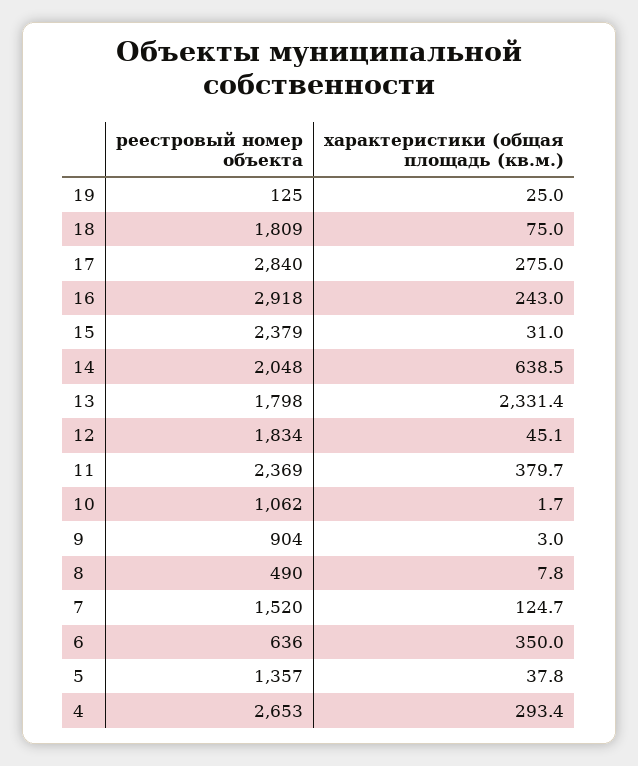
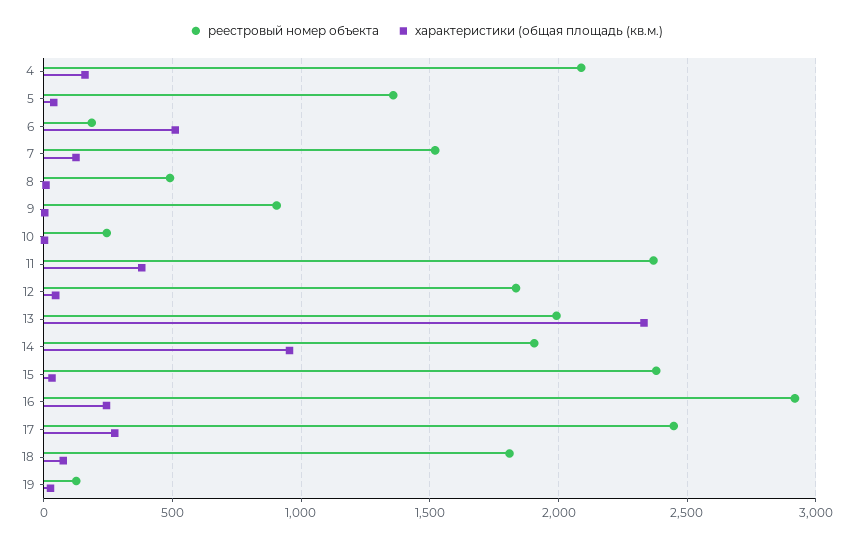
реестровый номер объекта, 17: 2840 -> 2450
реестровый номер объекта, 14: 2048 -> 1900
характеристики (общая площадь (кв.м.), 14: 638.5 -> 950
реестровый номер объекта, 13: 1798 -> 2000
реестровый номер объекта, 10: 1062 -> 250
реестровый номер объекта, 6: 636 -> 200
характеристики (общая площадь (кв.м.), 6: 350 -> 500
реестровый номер объекта, 4: 2653 -> 2100
характеристики (общая площадь (кв.м.), 4: 293.4 -> 150

